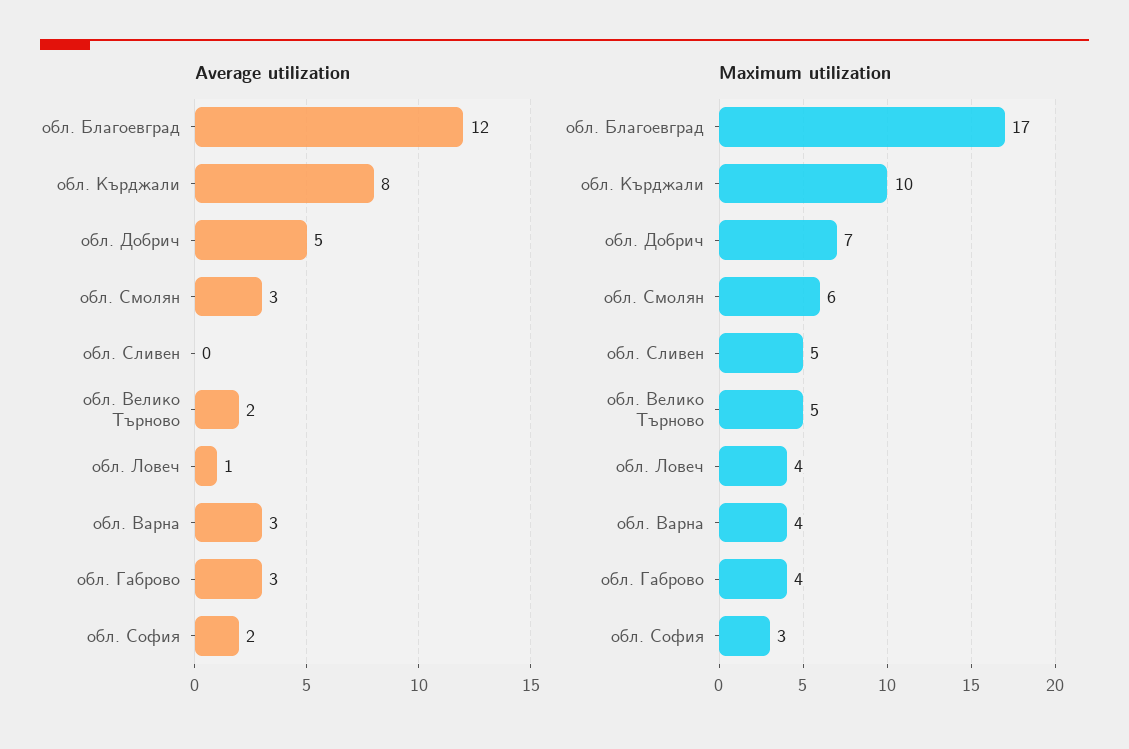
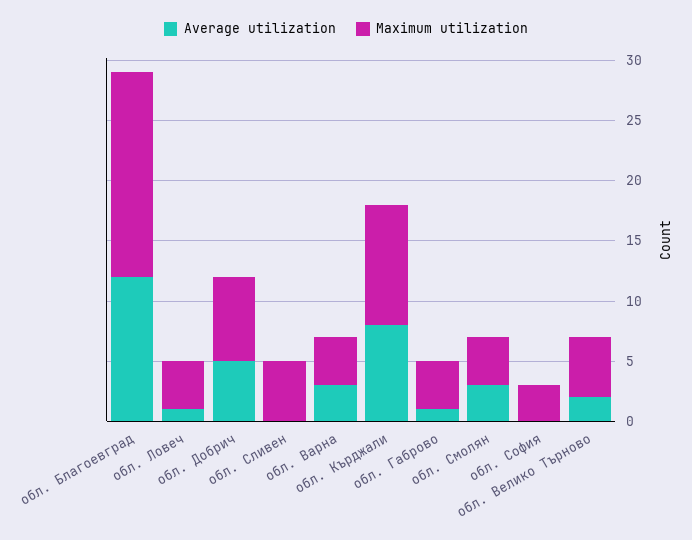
Average utilization, обл. Габрово: 3 -> 1
Average utilization, обл. София: 2 -> 0
Maximum utilization, обл. Смолян: 6 -> 4

